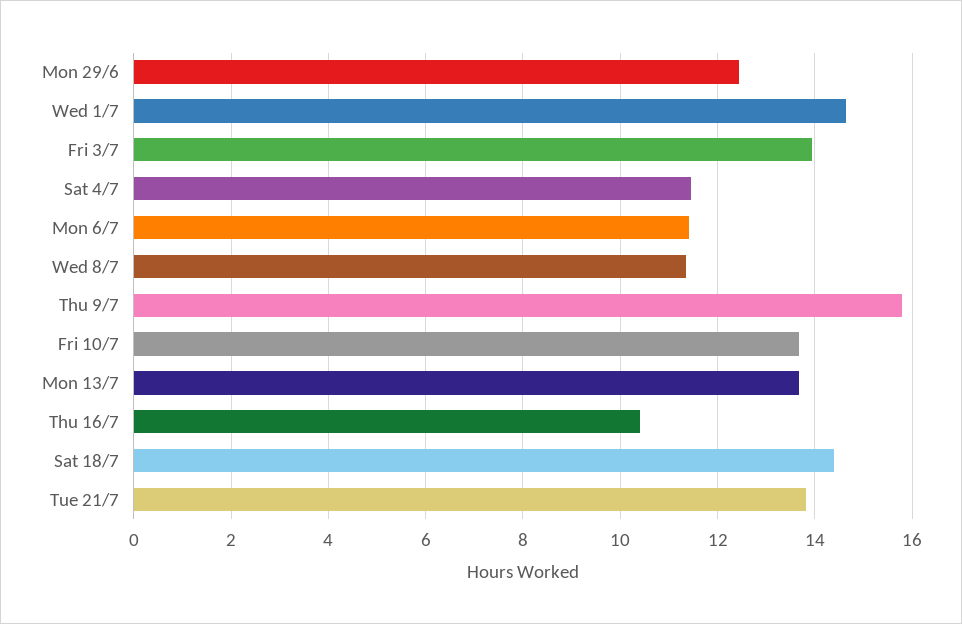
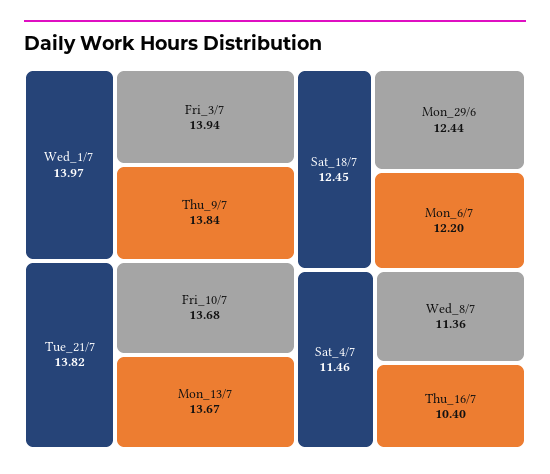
Wed 1/7: 14.6 -> 13.97
Mon 6/7: 11.4 -> 12.2
Thu 9/7: 15.8 -> 13.84
Sat 18/7: 14.4 -> 12.45

